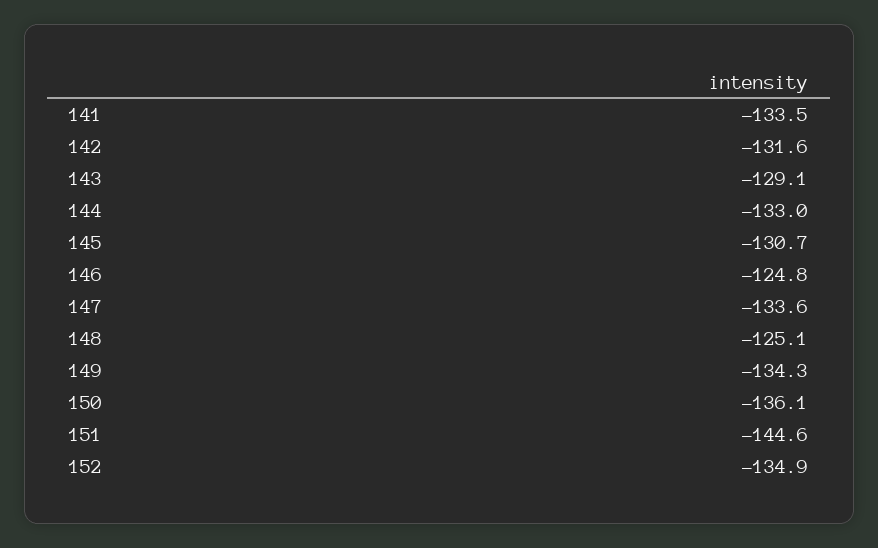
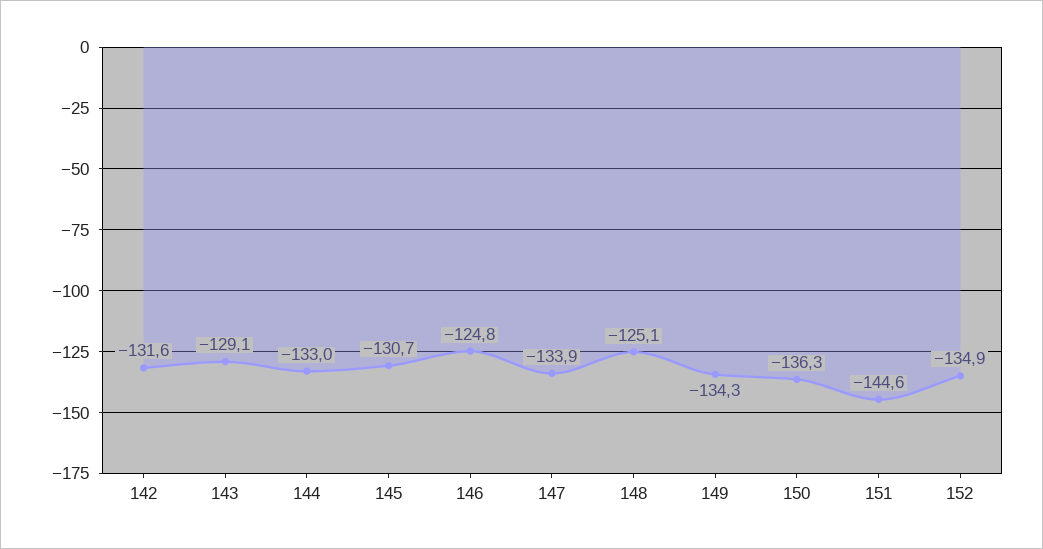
141: -133.5 -> none
147: -133.6 -> -133.9
150: -136.1 -> -136.3

